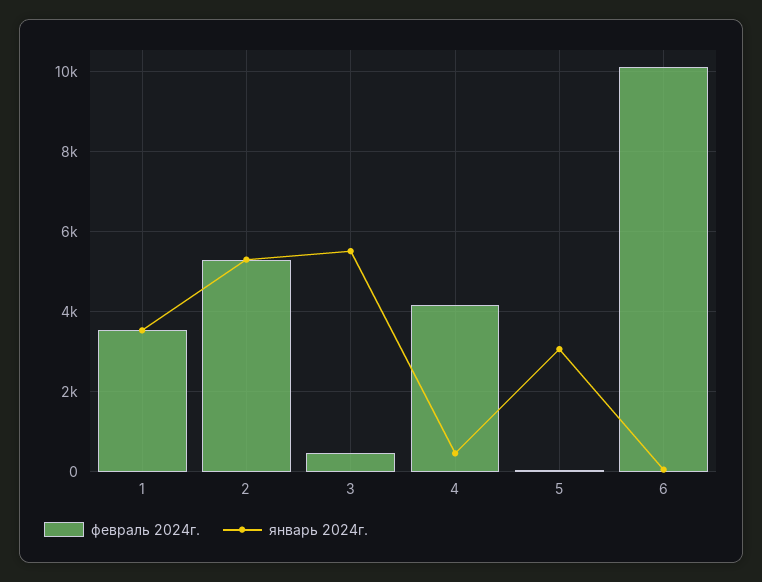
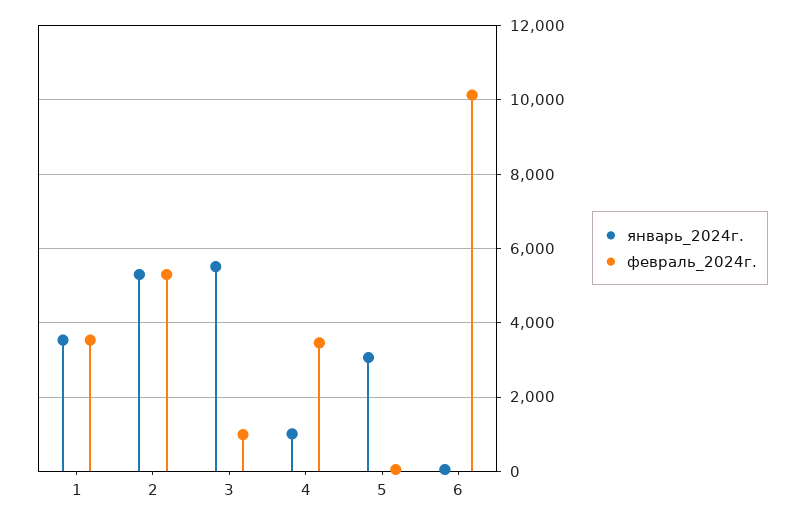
февраль 2024г., 3: 400 -> 1000
февраль 2024г., 4: 4200 -> 3400
январь 2024г., 4: 400 -> 1000

